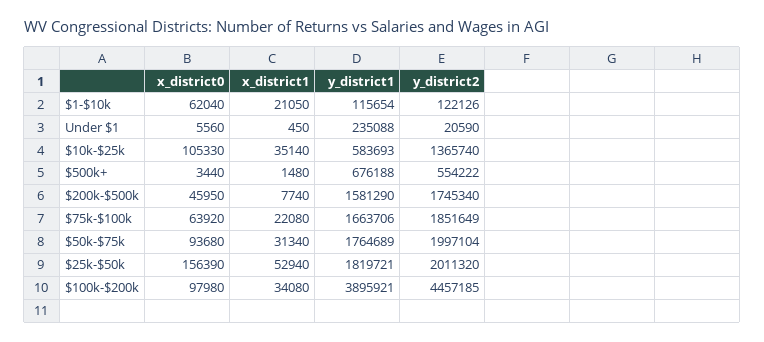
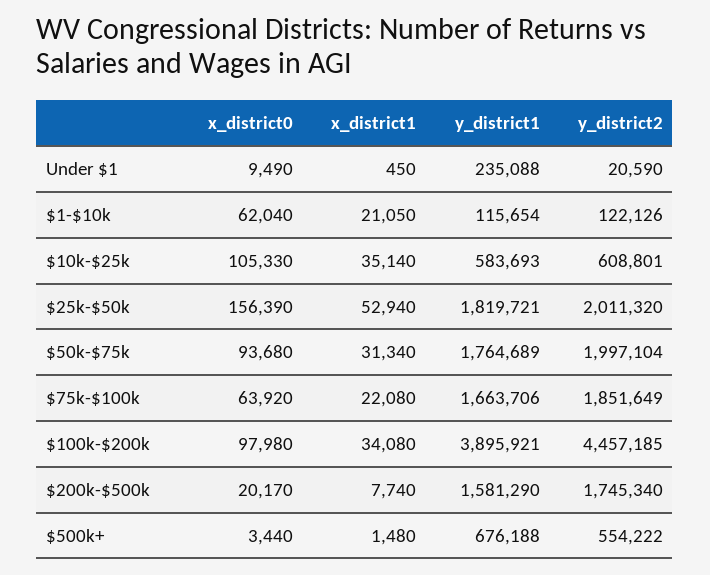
x_district0, Under $1: 5560 -> 9490
y_district2, $10k-$25k: 1365740 -> 608801
x_district0, $200k-$500k: 45950 -> 20170

